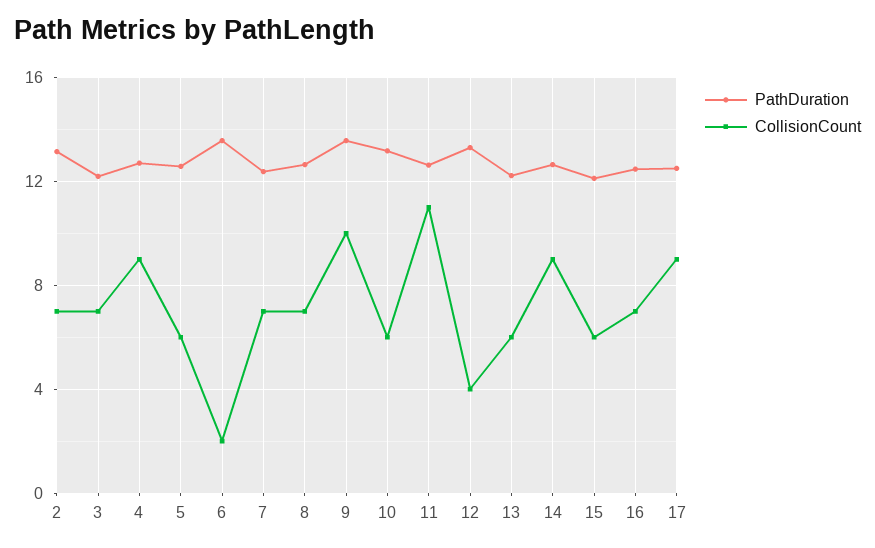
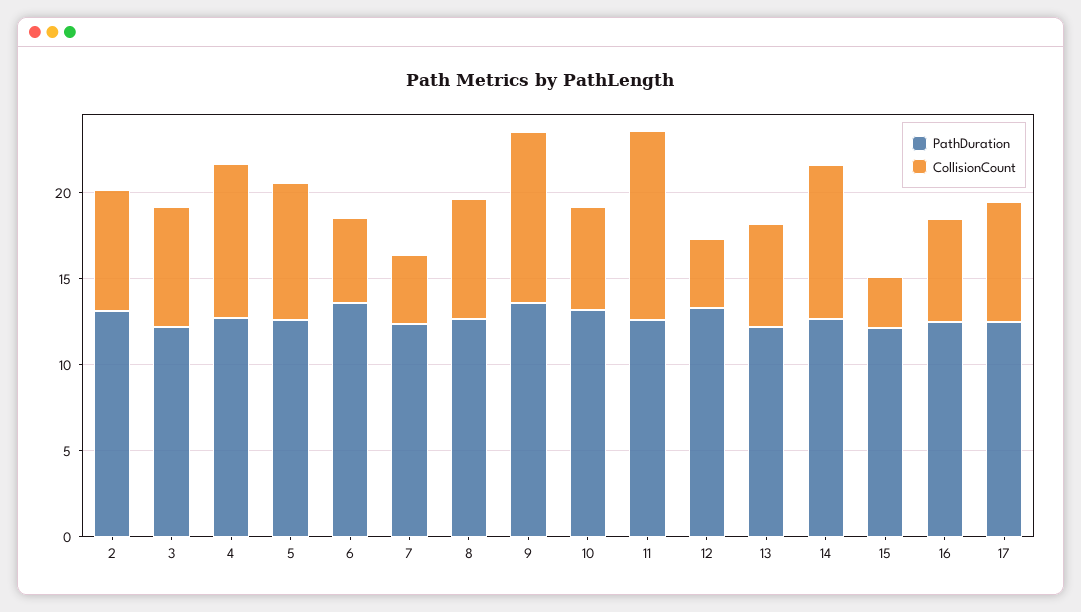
CollisionCount, 5: 6 -> 8
CollisionCount, 6: 2 -> 5
CollisionCount, 7: 7 -> 4
CollisionCount, 15: 6 -> 3
CollisionCount, 16: 7 -> 6
CollisionCount, 17: 9 -> 7

